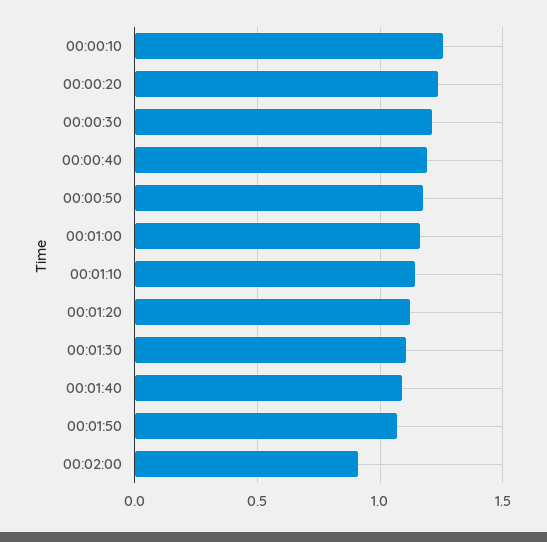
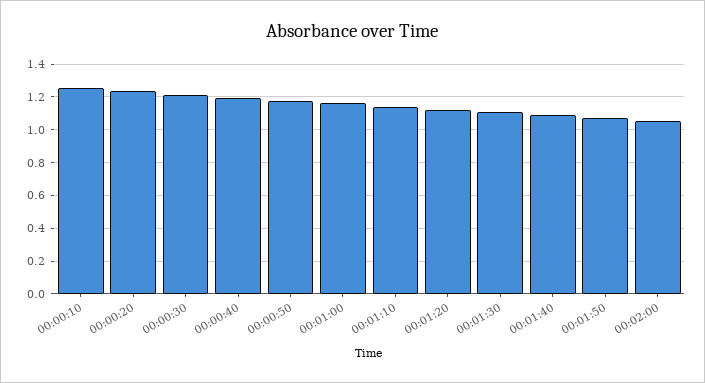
00:02:00: 0.9 -> 1.05

